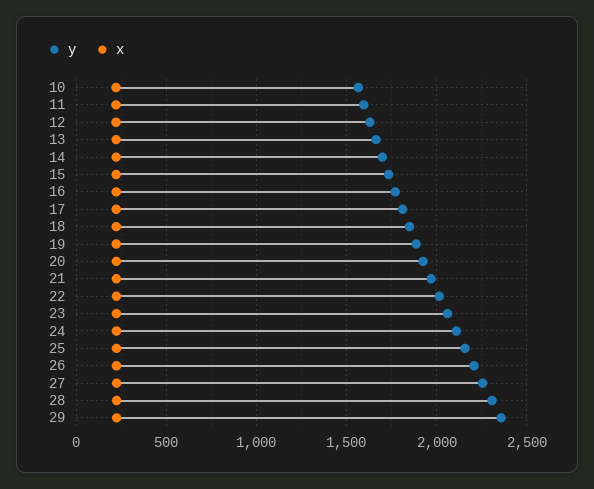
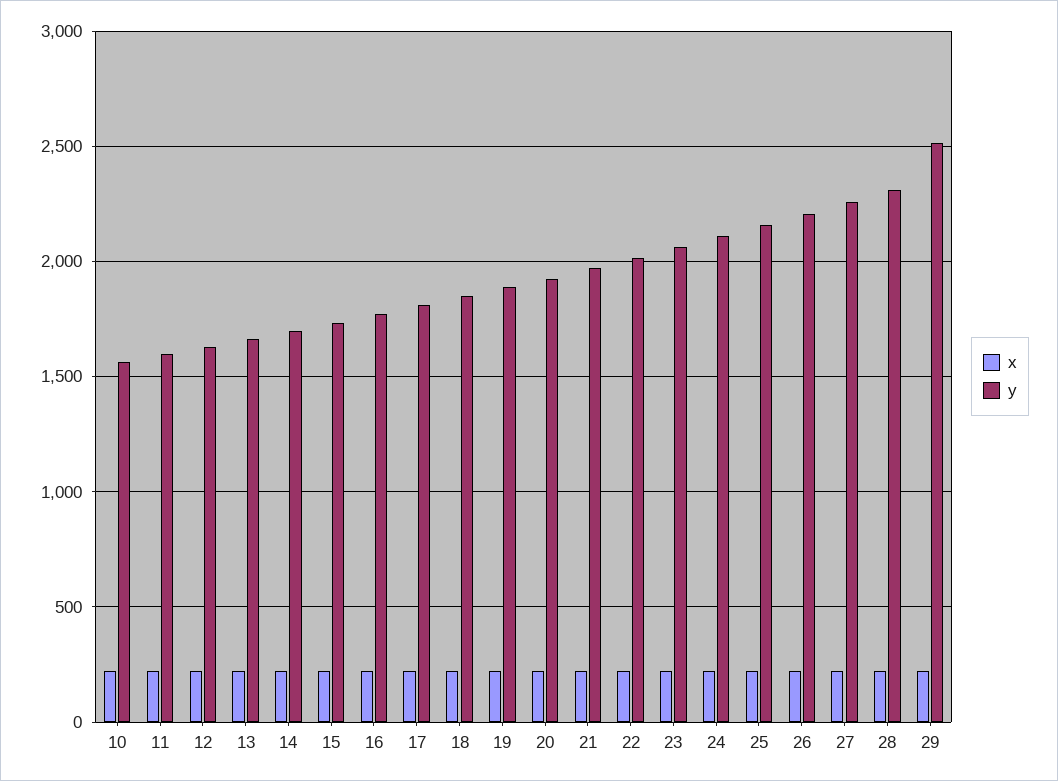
y, 29: 2350 -> 2500

